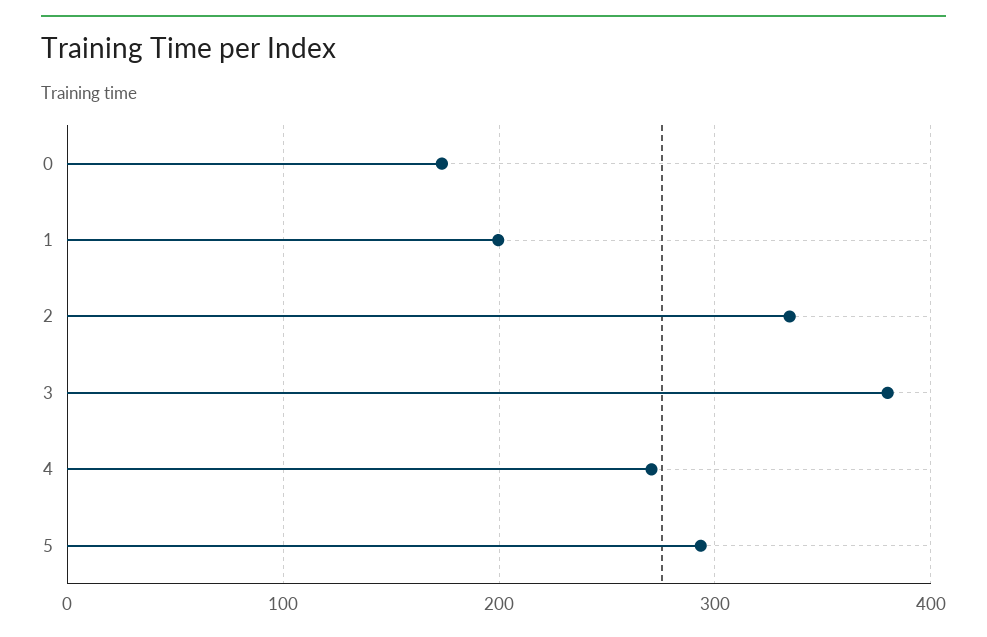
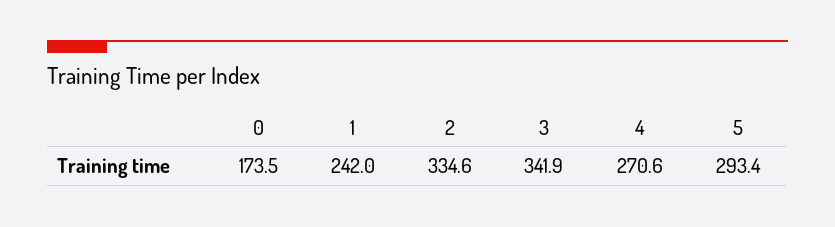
1: 200 -> 242
3: 380 -> 341.9

